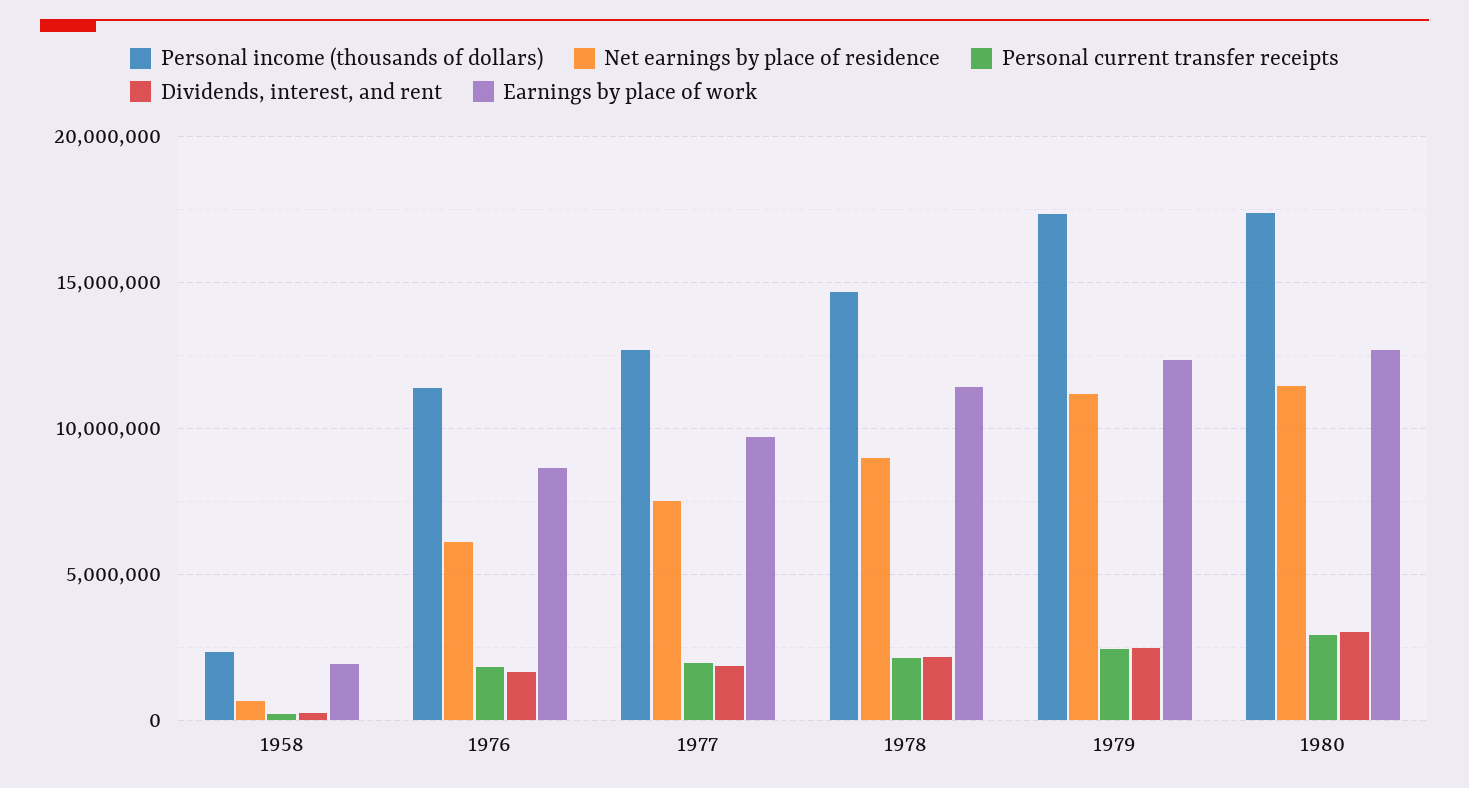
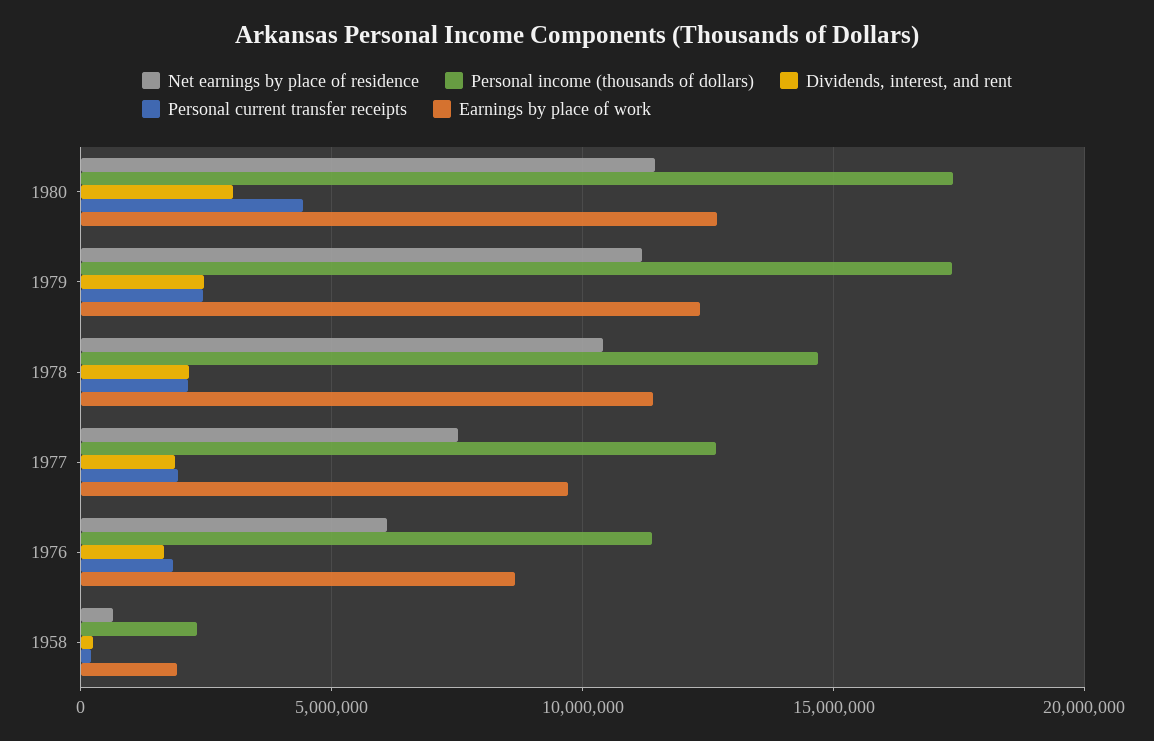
Net earnings by place of residence, 1978: 9000000 -> 10500000
Personal current transfer receipts, 1980: 3000000 -> 4500000

